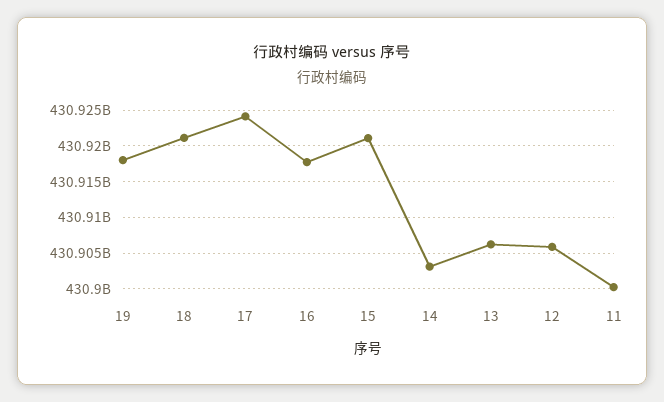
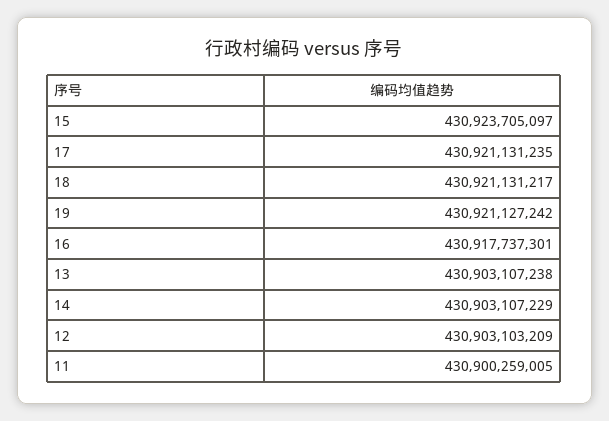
19: 430918000000 -> 430921127242
17: 430924000000 -> 430921131235
15: 430921000000 -> 430923705097
13: 430906000000 -> 430903107238
12: 430906000000 -> 430903103209

